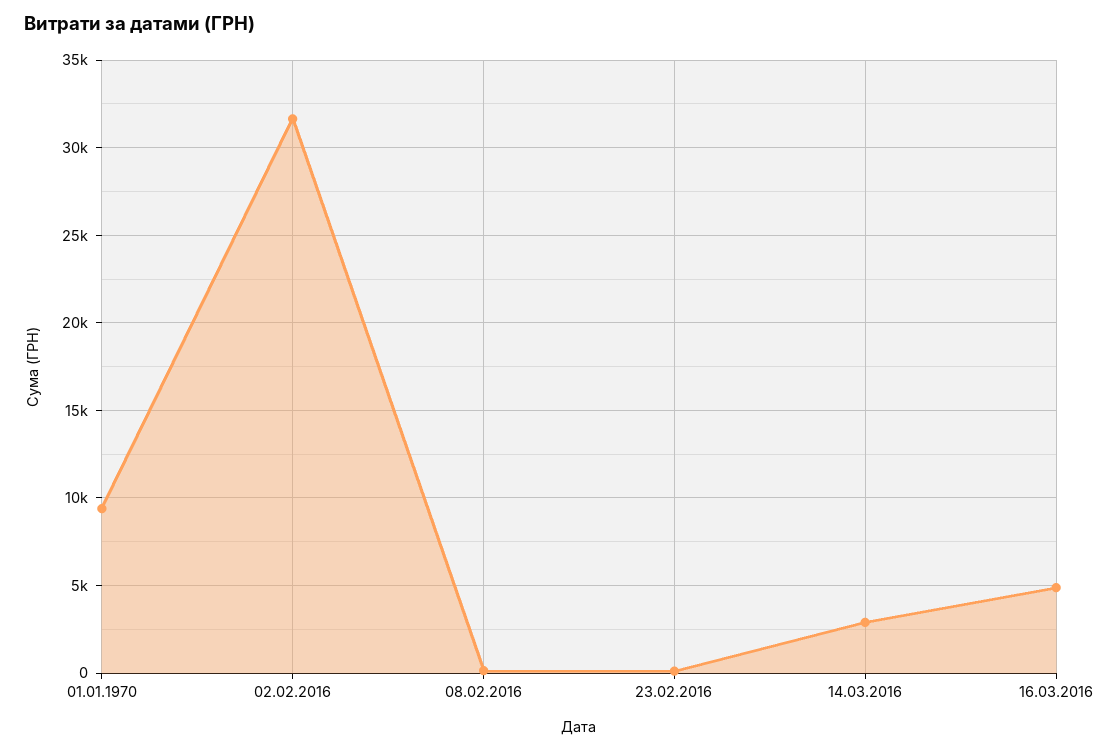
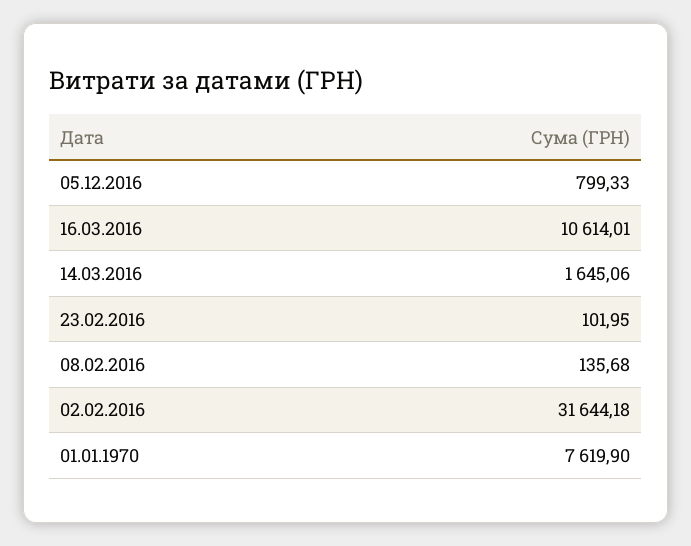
01.01.1970: 9500 -> 7619.9
14.03.2016: 3000 -> 1645.06
16.03.2016: 5000 -> 10614.01
05.12.2016: none -> 799.33

